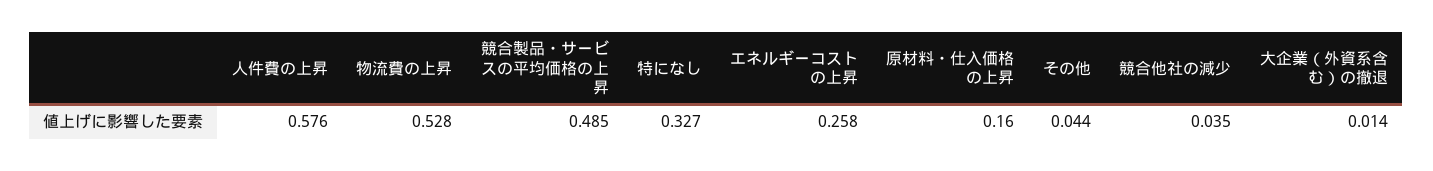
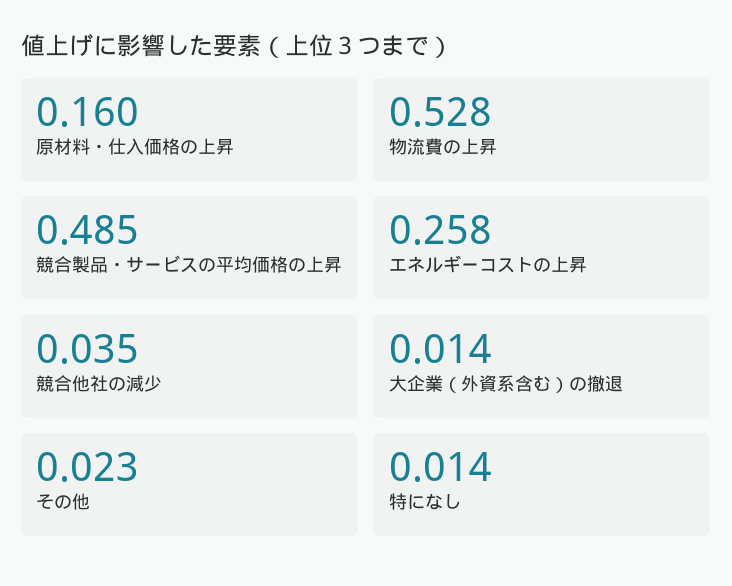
人件費の上昇: 0.576 -> none
特になし: 0.327 -> 0.014
その他: 0.044 -> 0.023

